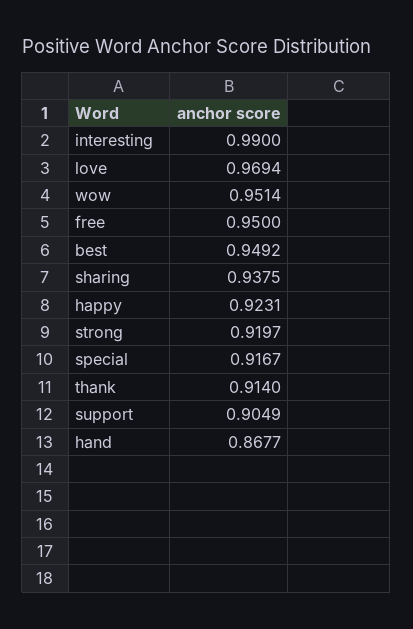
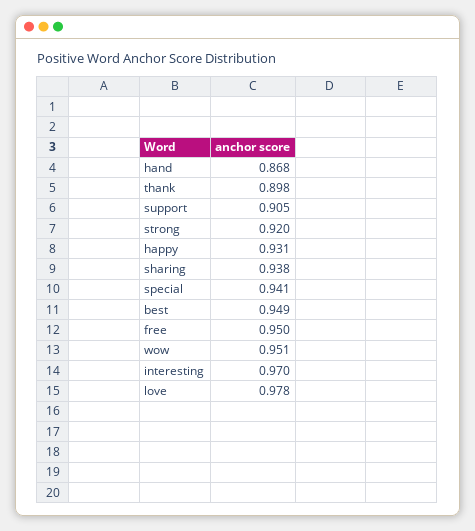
interesting: 0.99 -> 0.97
love: 0.9694 -> 0.978
happy: 0.9231 -> 0.931
special: 0.9167 -> 0.941
thank: 0.914 -> 0.898

